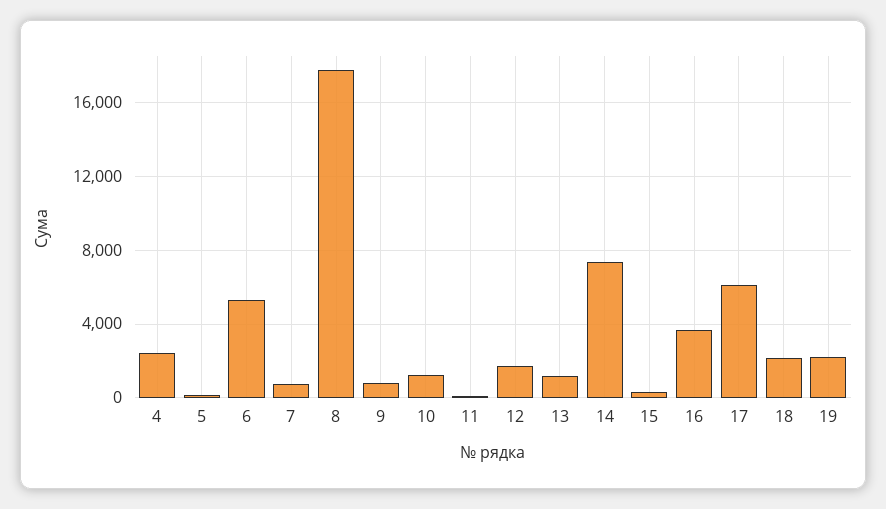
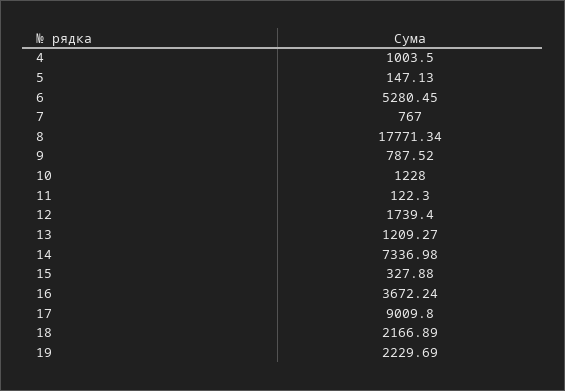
4: 2500 -> 1003.5
17: 6000 -> 9009.8

